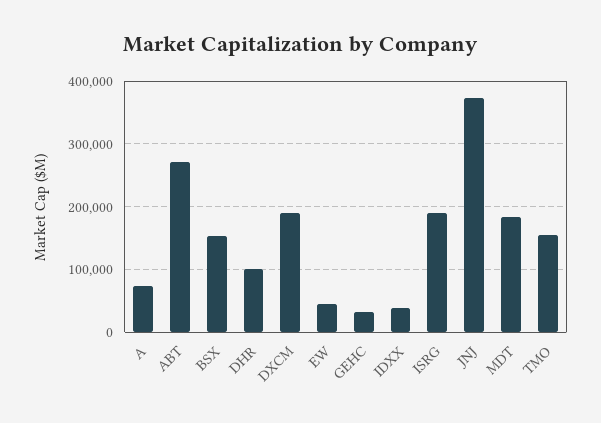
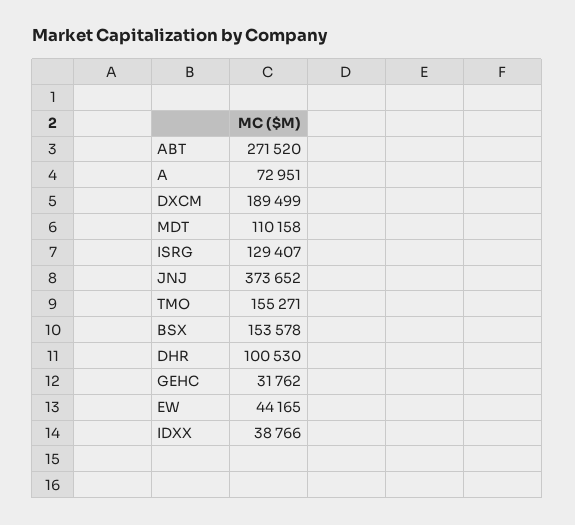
ISRG: 190000 -> 129407
MDT: 180000 -> 110158

